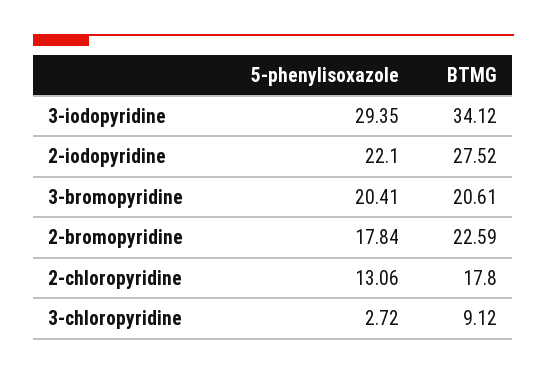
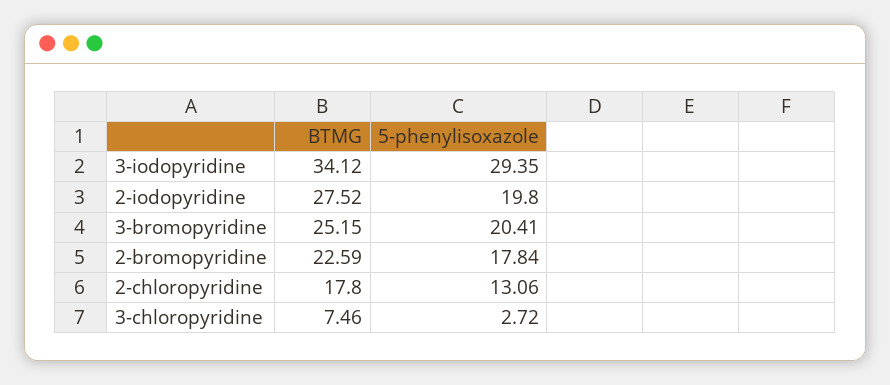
5-phenylisoxazole, 2-iodopyridine: 22.1 -> 19.8
BTMG, 3-bromopyridine: 20.61 -> 25.15
BTMG, 3-chloropyridine: 9.12 -> 7.46

